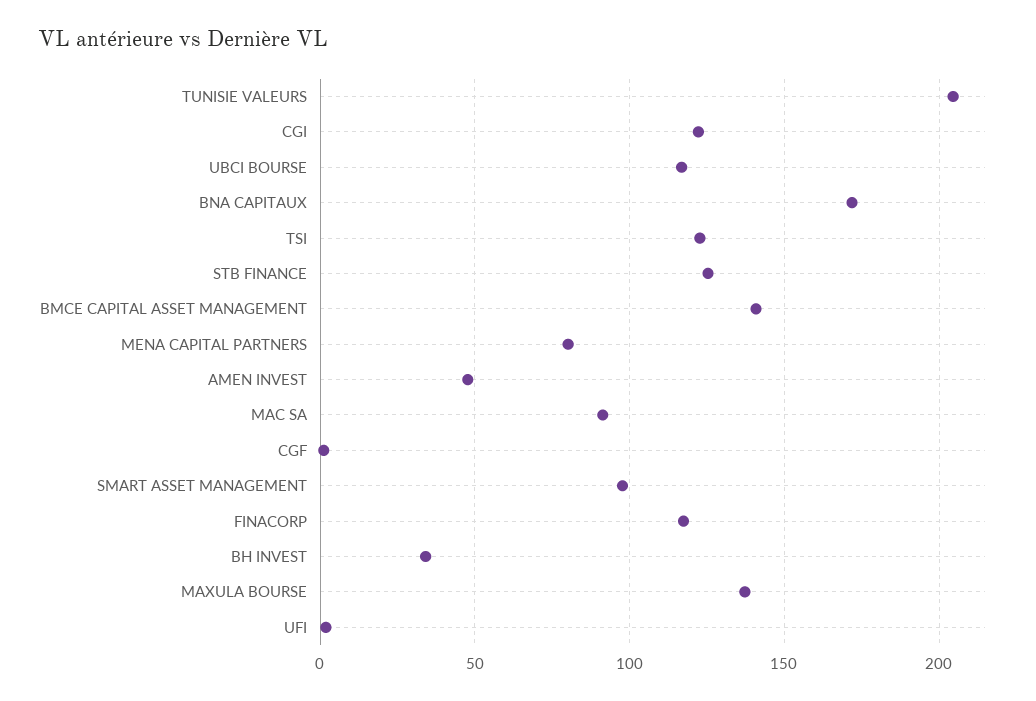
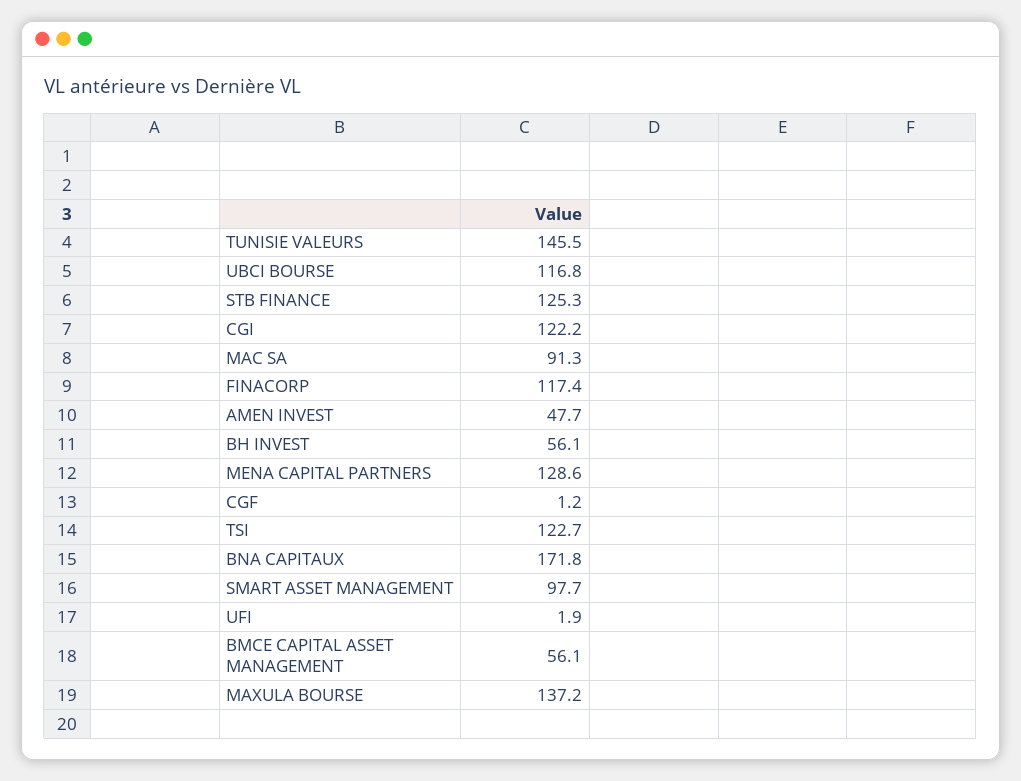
TUNISIE VALEURS: 205 -> 145.5
BMCE CAPITAL ASSET MANAGEMENT: 140 -> 56.1
MENA CAPITAL PARTNERS: 80 -> 128.6
BH INVEST: 35 -> 56.1

